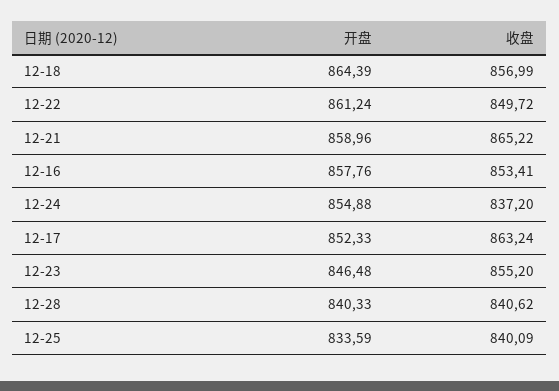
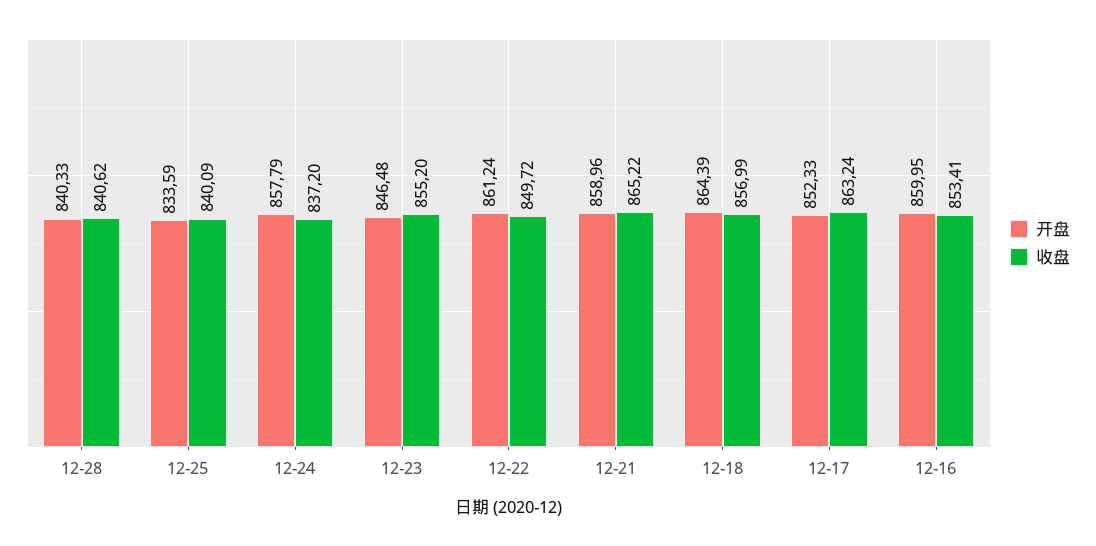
开盘, 12-16: 857.76 -> 859.95
开盘, 12-24: 854.88 -> 857.79

